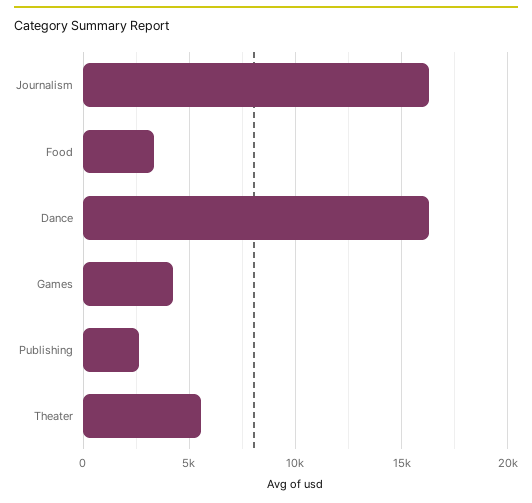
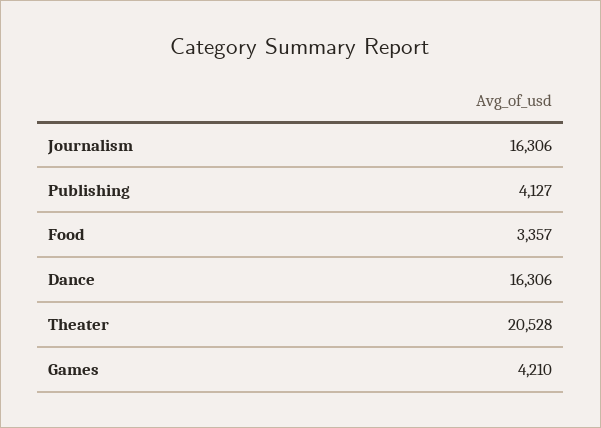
Publishing: 2500 -> 4127
Theater: 5500 -> 20528

